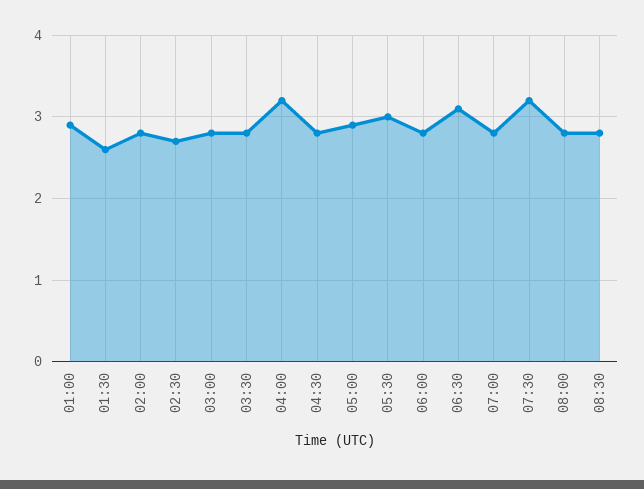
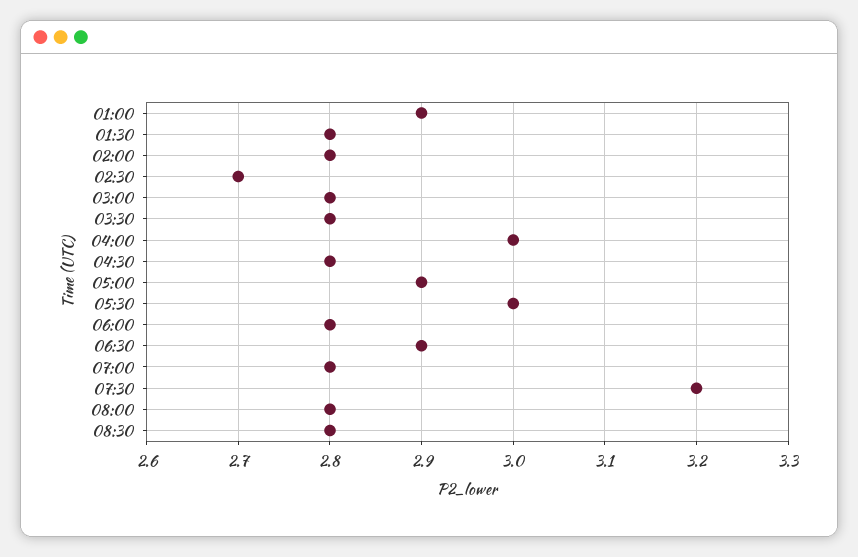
01:30: 2.6 -> 2.8
04:00: 3.2 -> 3
06:30: 3.1 -> 2.9

